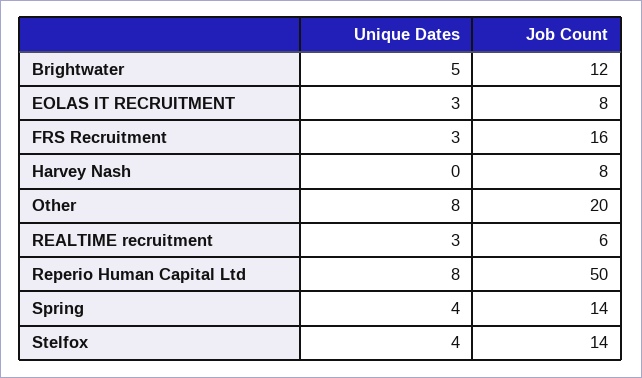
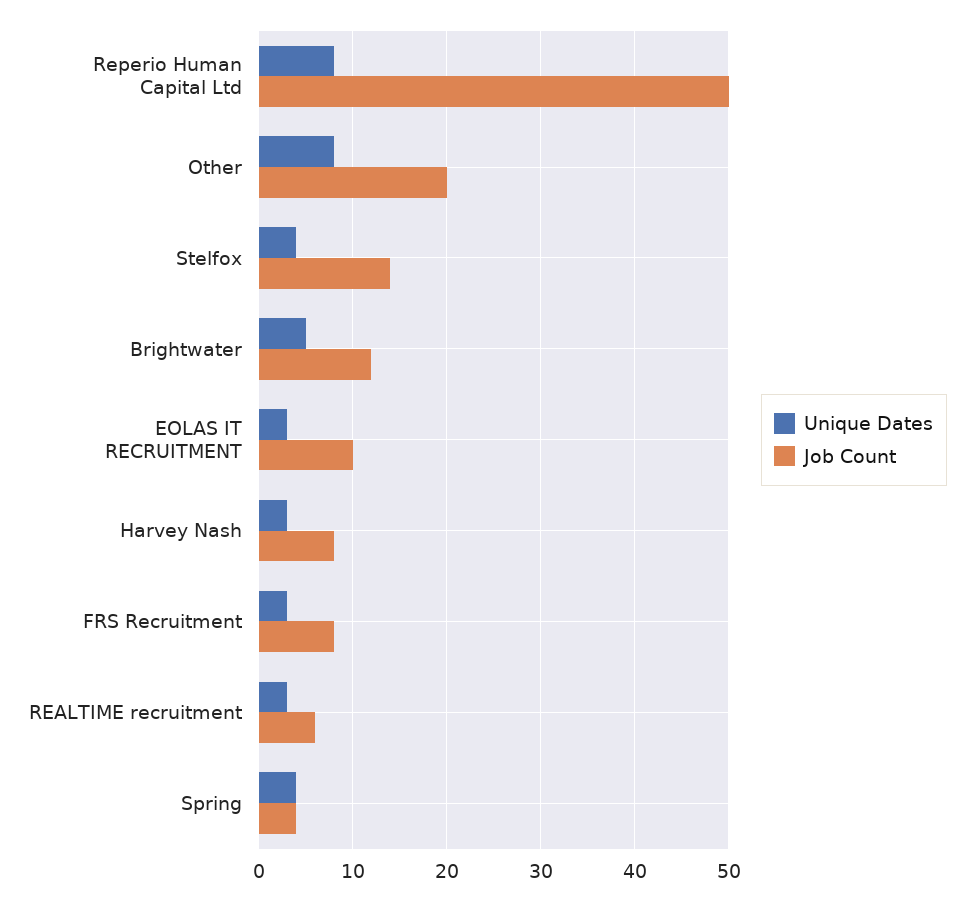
Job Count, EOLAS IT RECRUITMENT: 8 -> 10
Job Count, FRS Recruitment: 16 -> 8
Unique Dates, Harvey Nash: 0 -> 3
Job Count, Spring: 14 -> 4

